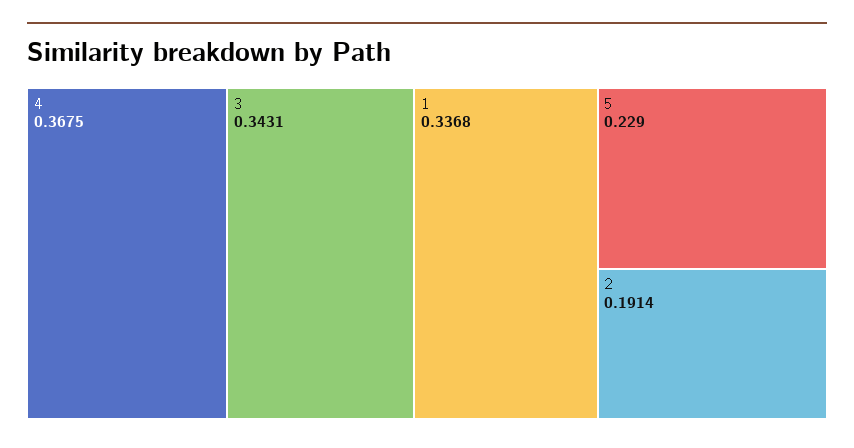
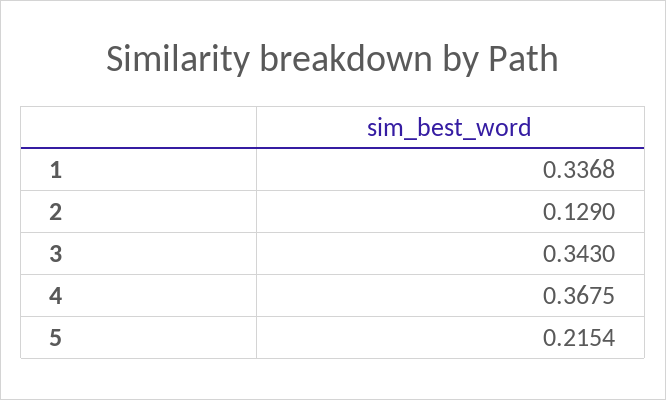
3: 0.3431 -> 0.343
5: 0.229 -> 0.2154
2: 0.1914 -> 0.129

